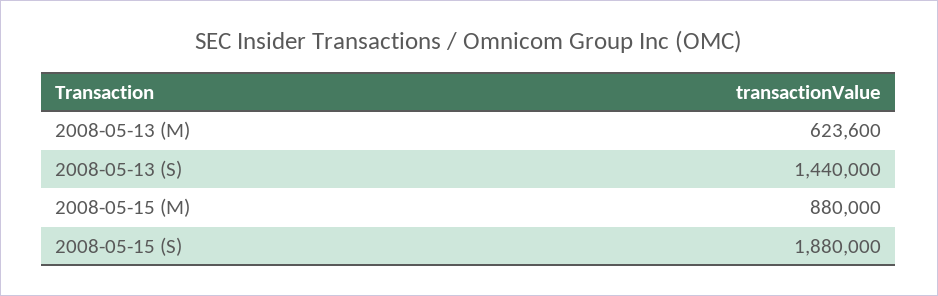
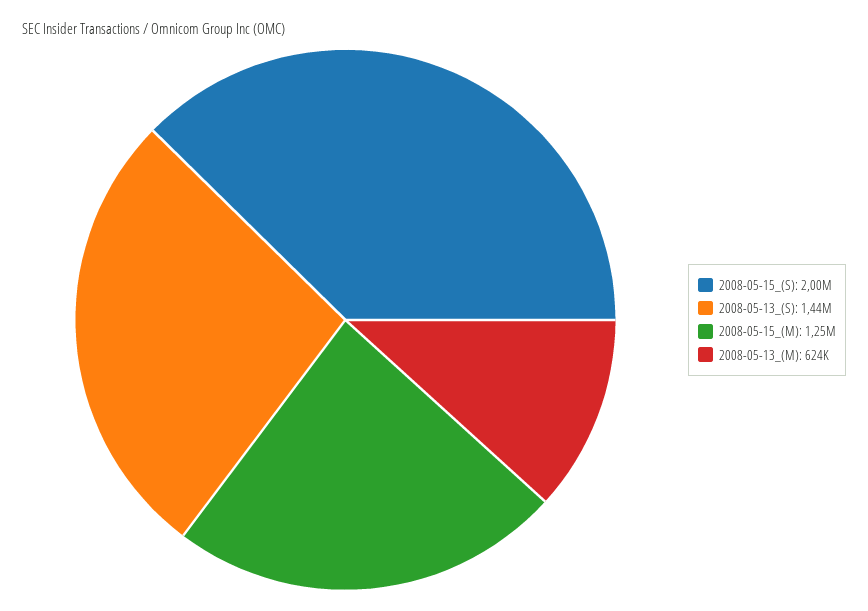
2008-05-15 (M): 880000 -> 1250000
2008-05-15 (S): 1880000 -> 2000000

